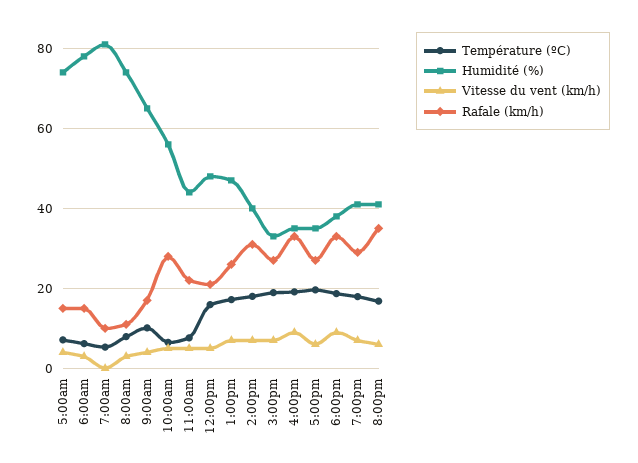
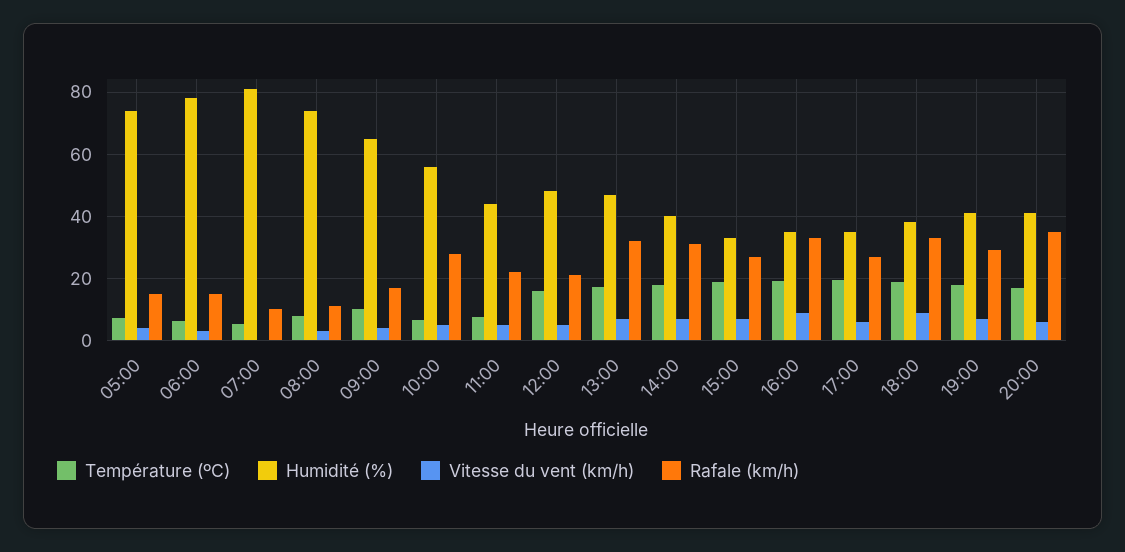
Rafale (km/h), 1:00pm: 26 -> 32

